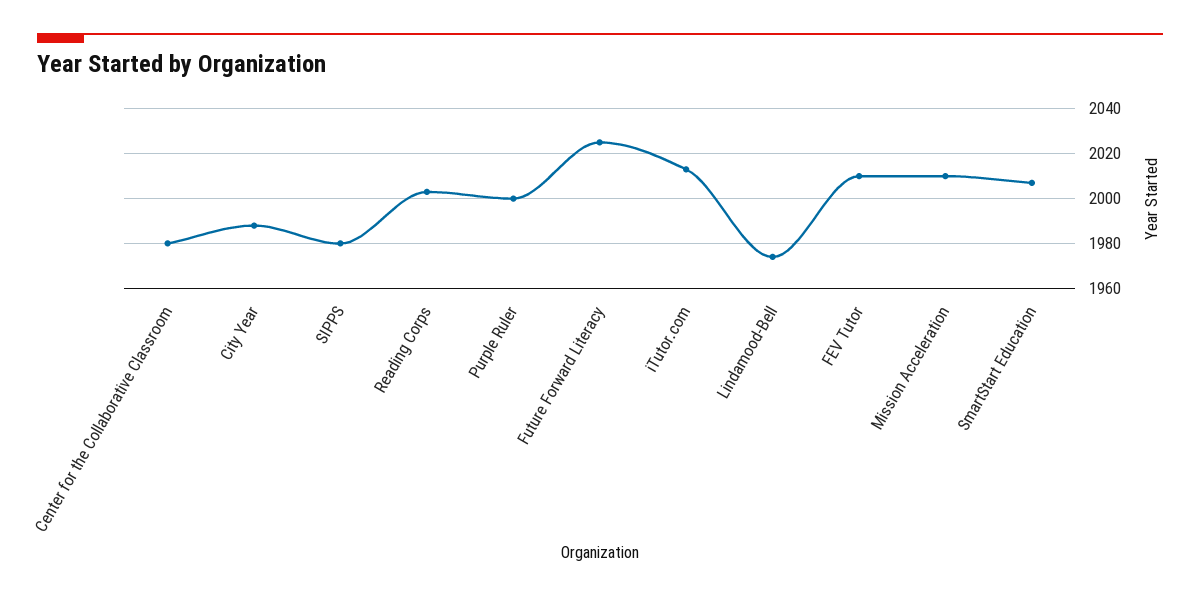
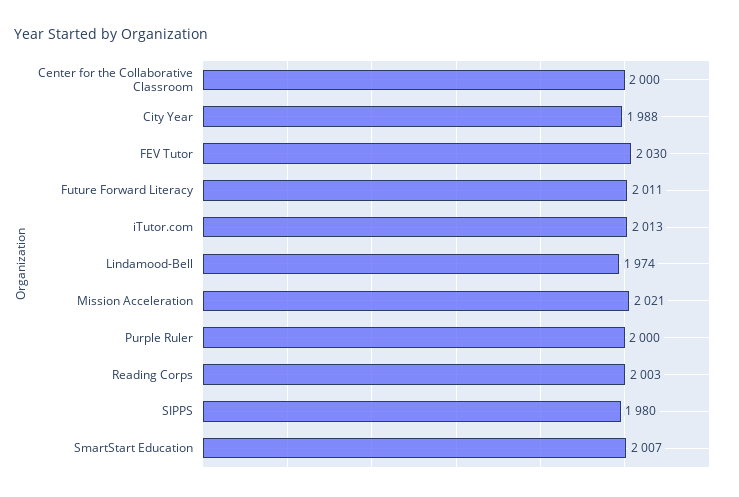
Center for the Collaborative Classroom: 1980 -> 2000
Future Forward Literacy: 2025 -> 2011
FEV Tutor: 2010 -> 2030
Mission Acceleration: 2010 -> 2021

